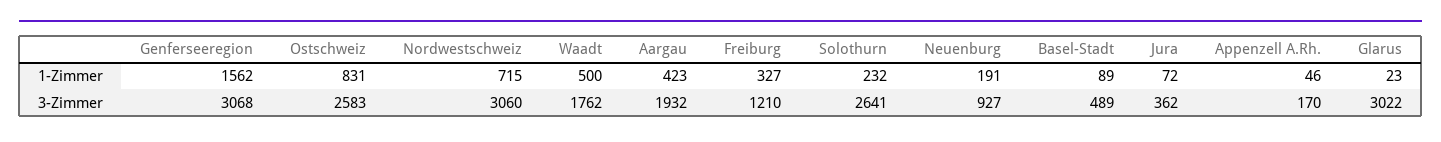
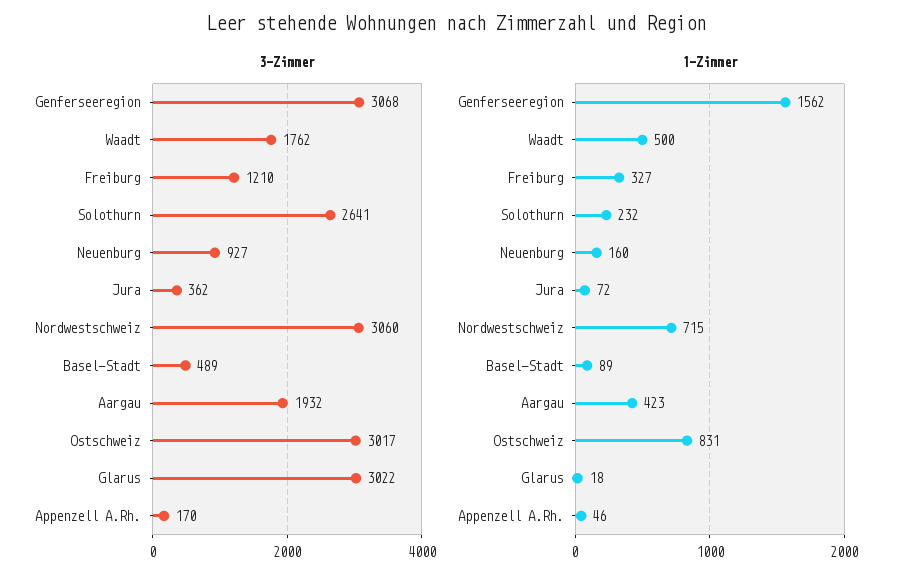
1-Zimmer, Neuenburg: 191 -> 160
1-Zimmer, Glarus: 23 -> 18
3-Zimmer, Ostschweiz: 2583 -> 3017

